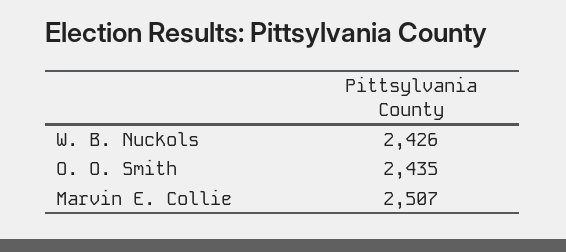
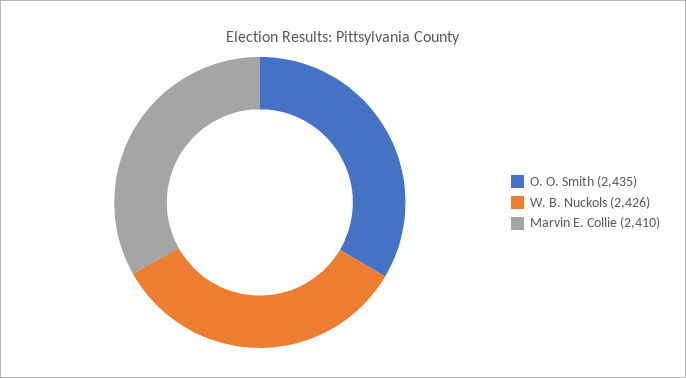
Marvin E. Collie: 2507 -> 2410

